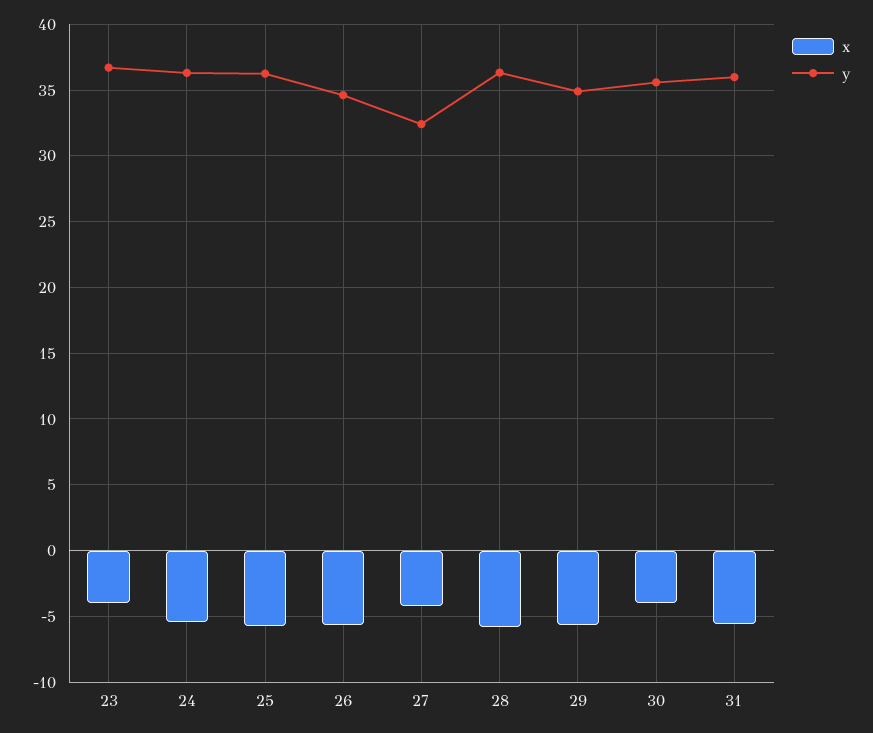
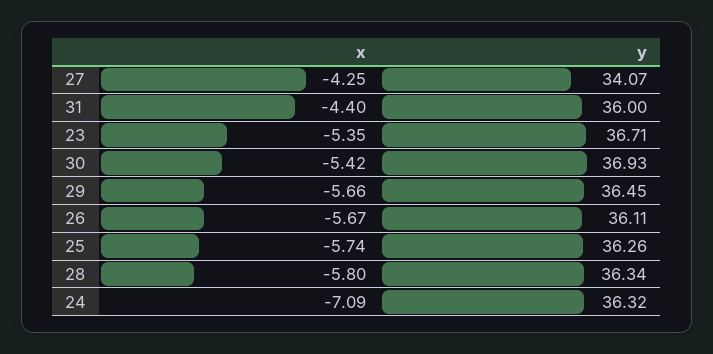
x, 23: -4 -> -5.35
x, 24: -5.5 -> -7.09
y, 26: 34.5 -> 36.11
y, 27: 32.5 -> 34.07
y, 29: 35 -> 36.45
x, 30: -4 -> -5.42
y, 30: 35.5 -> 36.93
x, 31: -5.5 -> -4.4

